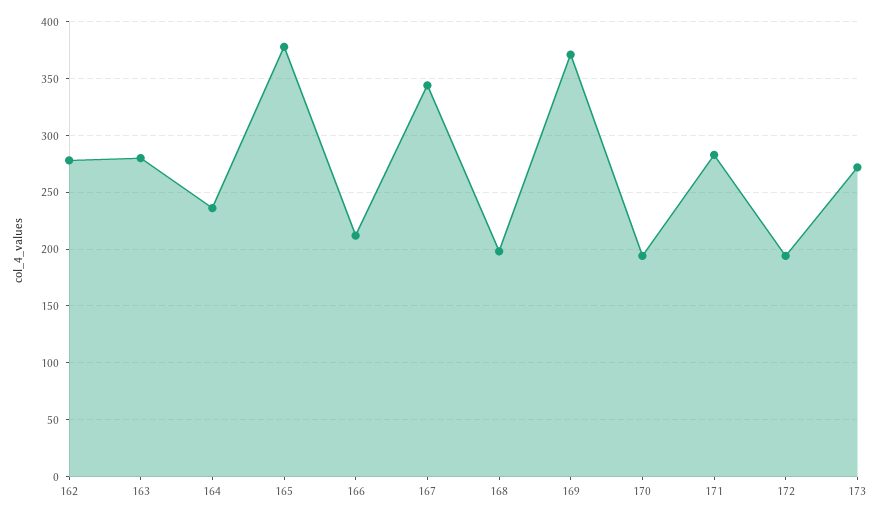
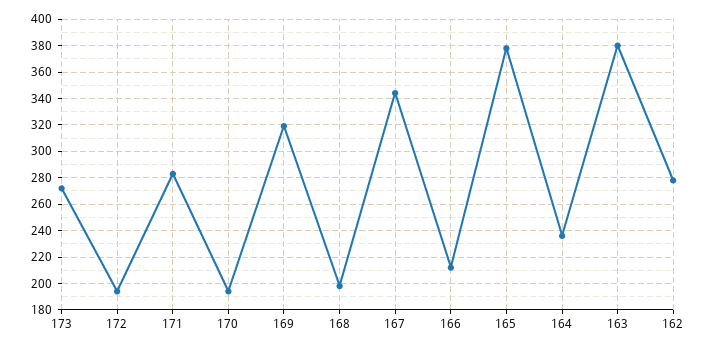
163: 280 -> 380
169: 370 -> 320

